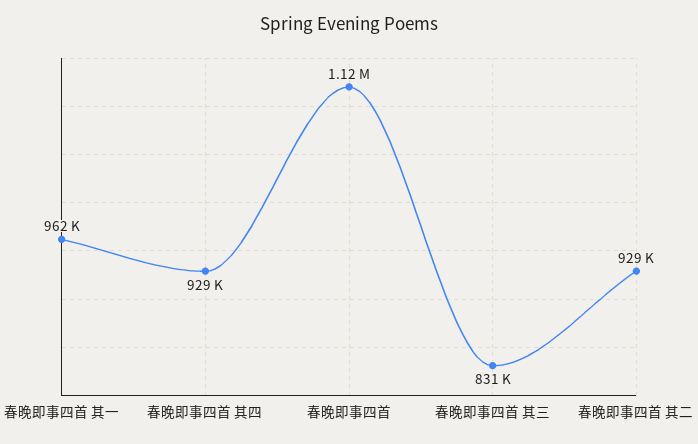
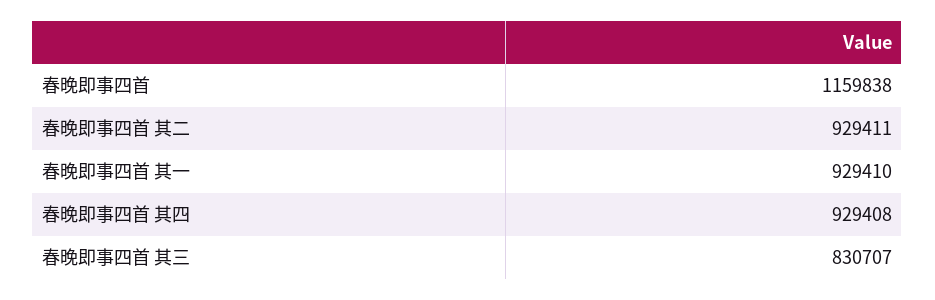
春晚即事四首 其一: 962000 -> 929410
春晚即事四首: 1120000 -> 1159838

